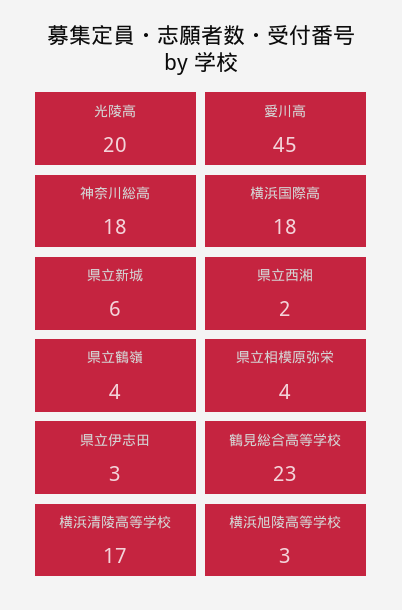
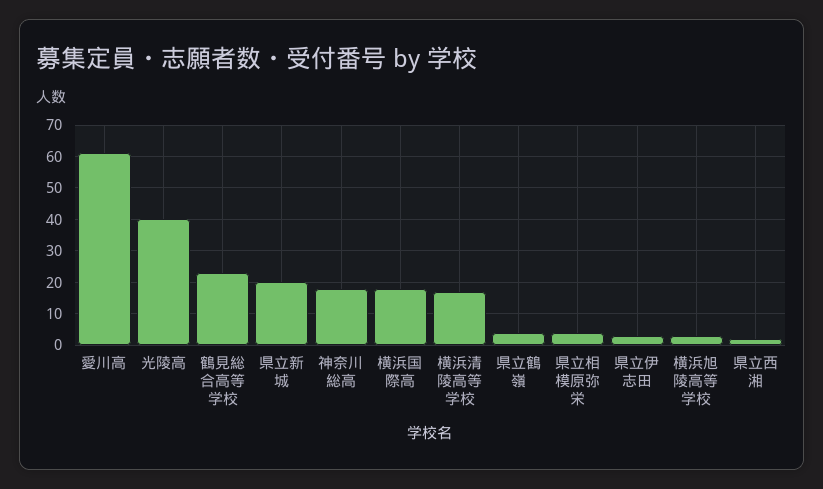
光陵高: 20 -> 40
愛川高: 45 -> 60
県立新城: 6 -> 20

